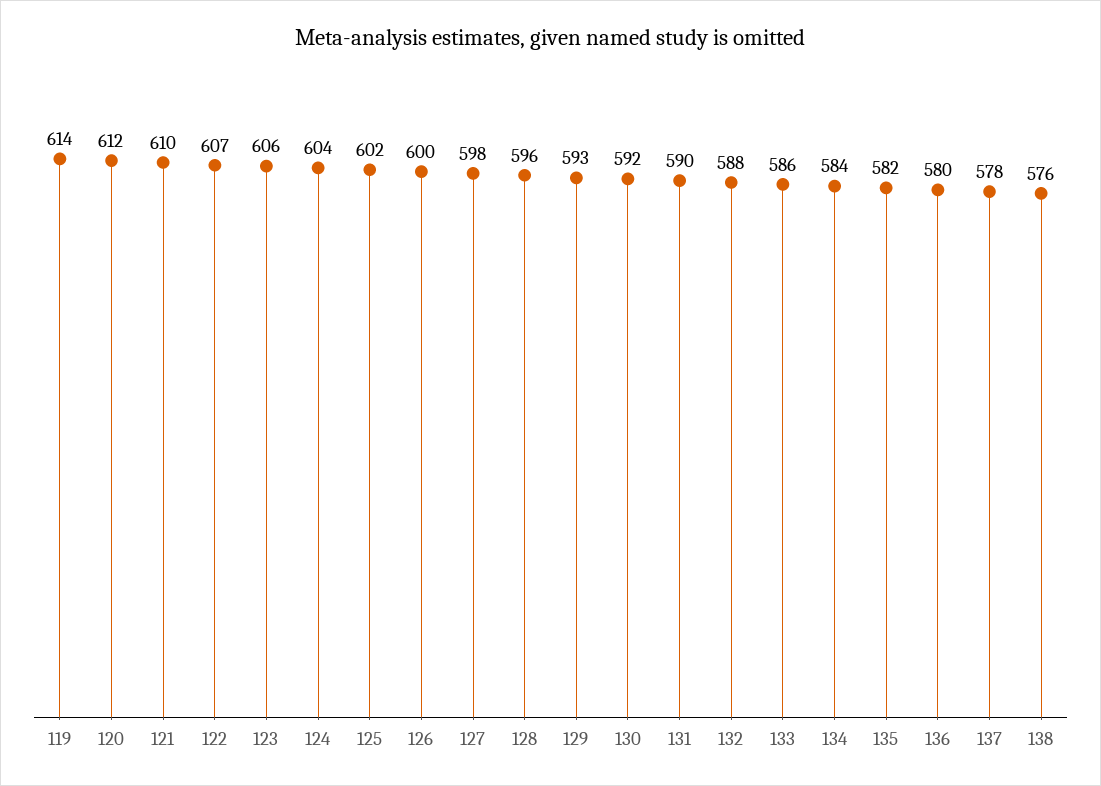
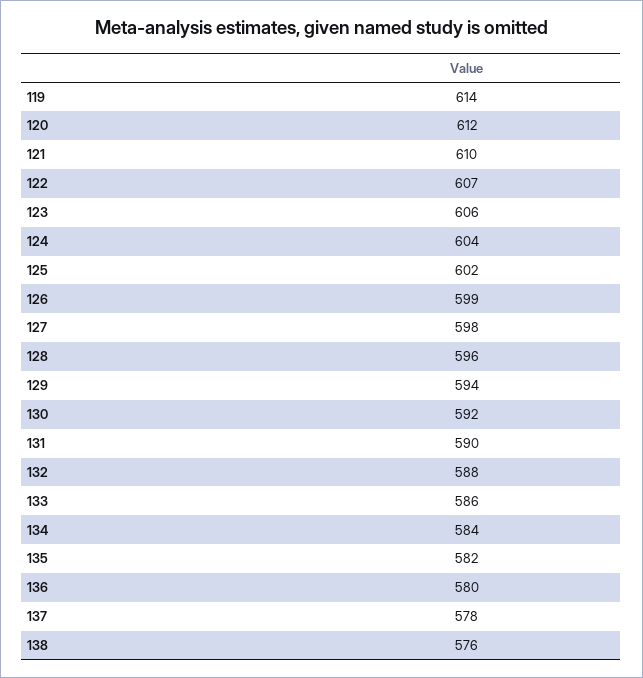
126: 600 -> 599
129: 593 -> 594

